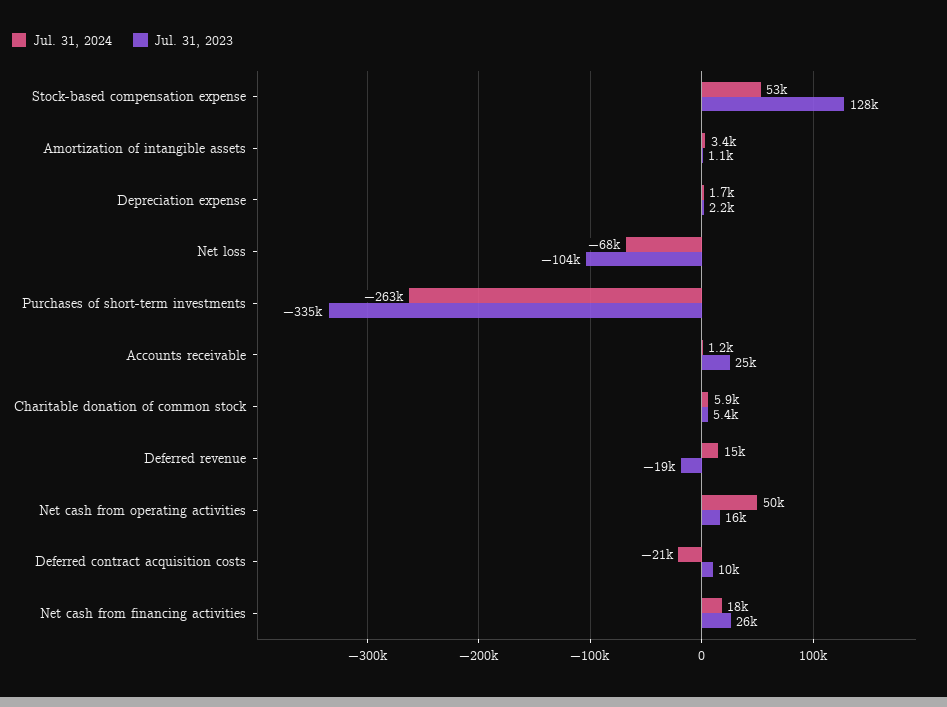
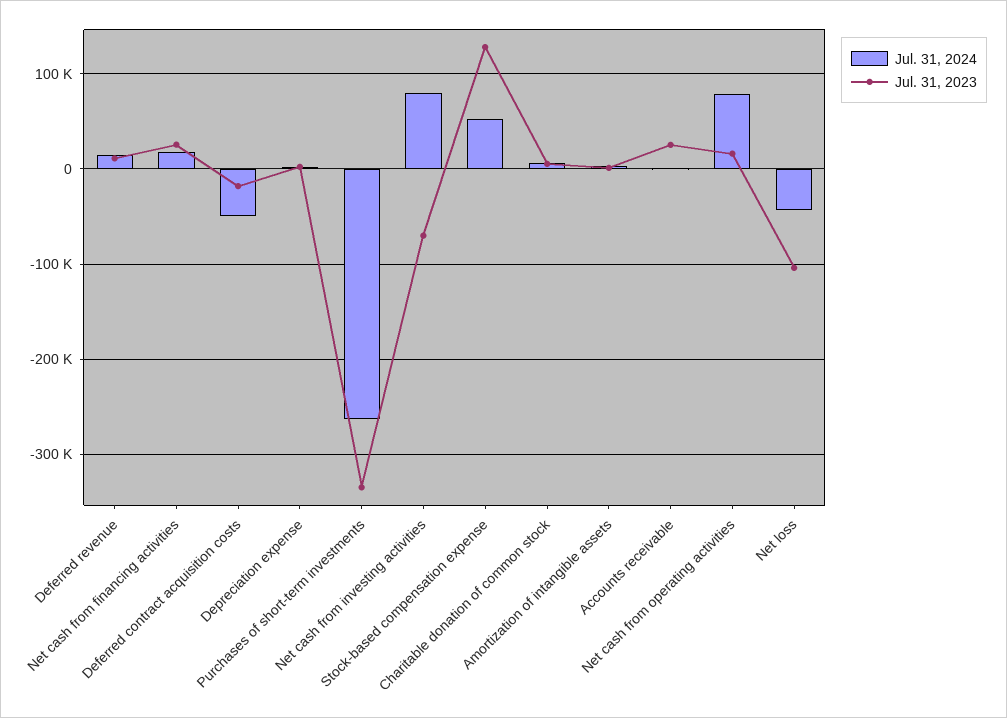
Jul. 31, 2024, Net loss: -68000 -> -40000
Jul. 31, 2023, Deferred revenue: -19000 -> 10000
Jul. 31, 2024, Net cash from operating activities: 50000 -> 80000
Jul. 31, 2024, Deferred contract acquisition costs: -21000 -> -50000
Jul. 31, 2023, Deferred contract acquisition costs: 10000 -> -20000
Jul. 31, 2024, Net cash from investing activities: none -> 80000
Jul. 31, 2023, Net cash from investing activities: none -> -70000

